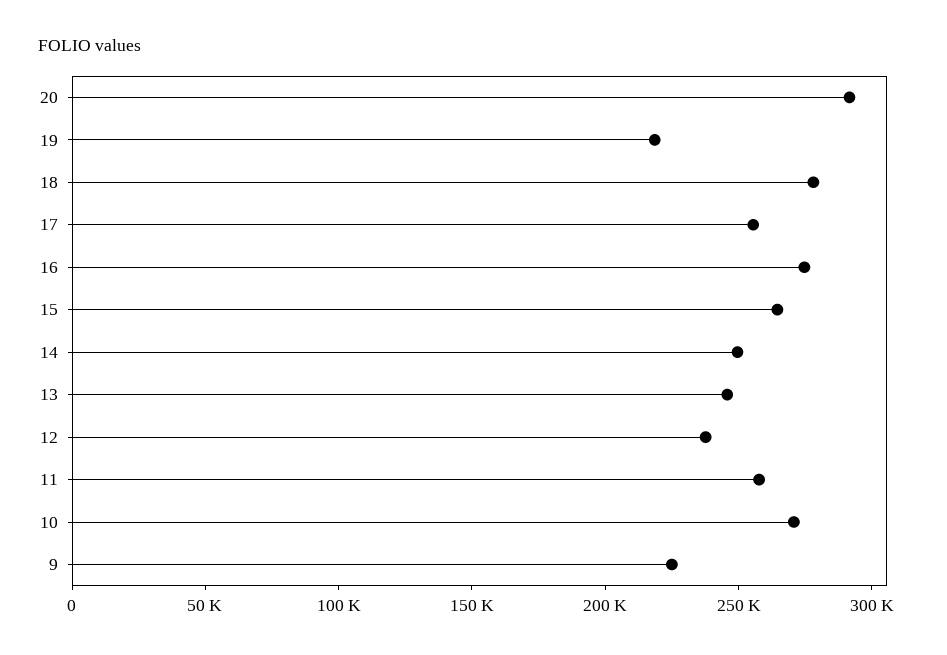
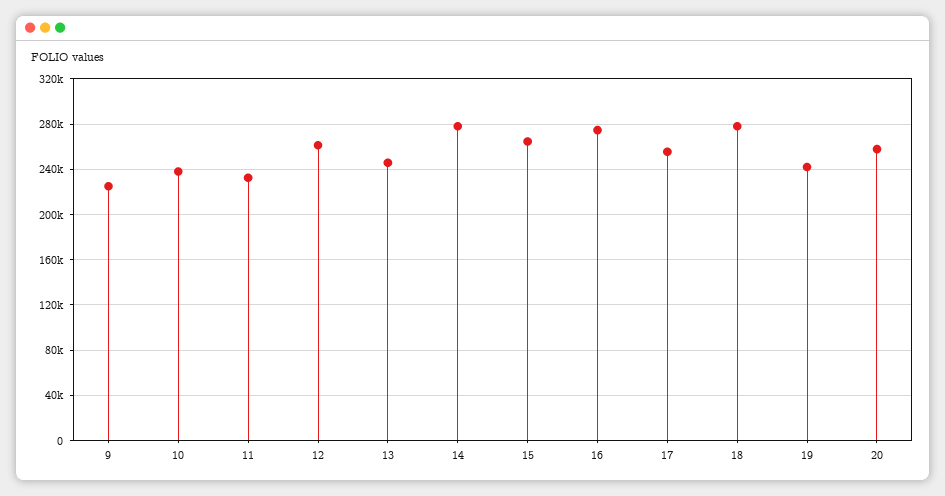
20: 290000 -> 260000
19: 220000 -> 240000
14: 250000 -> 280000
12: 240000 -> 260000
11: 260000 -> 230000
10: 270000 -> 240000

